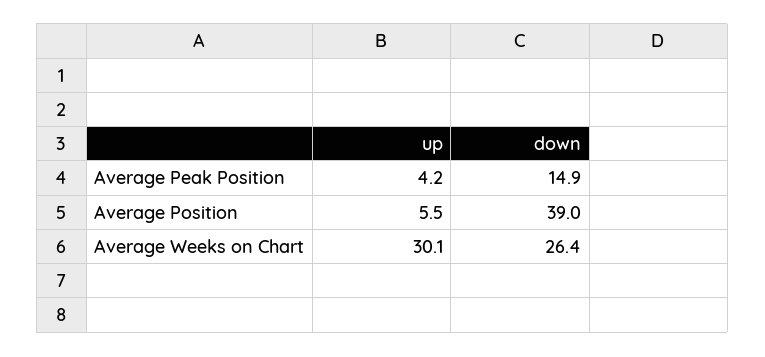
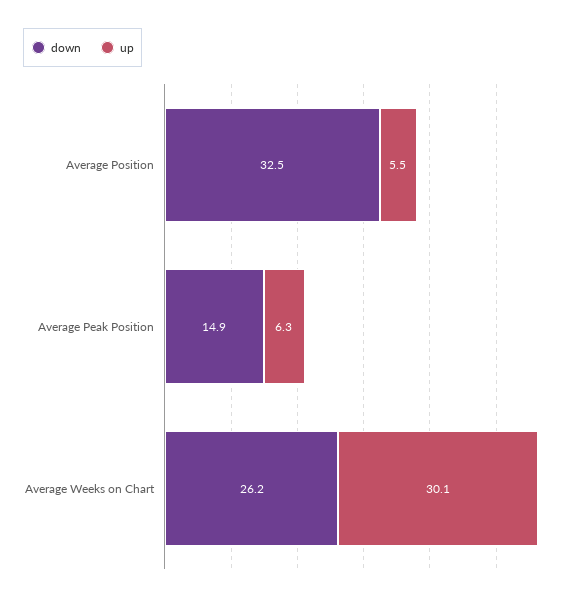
up, Average Peak Position: 4.2 -> 6.3
down, Average Position: 39 -> 32.5
down, Average Weeks on Chart: 26.4 -> 26.2

